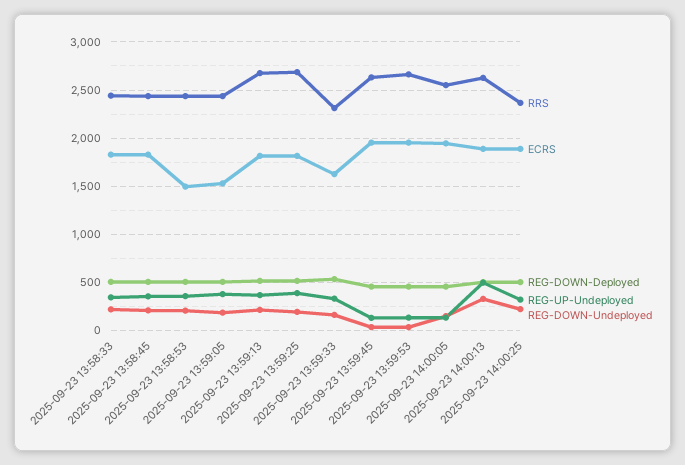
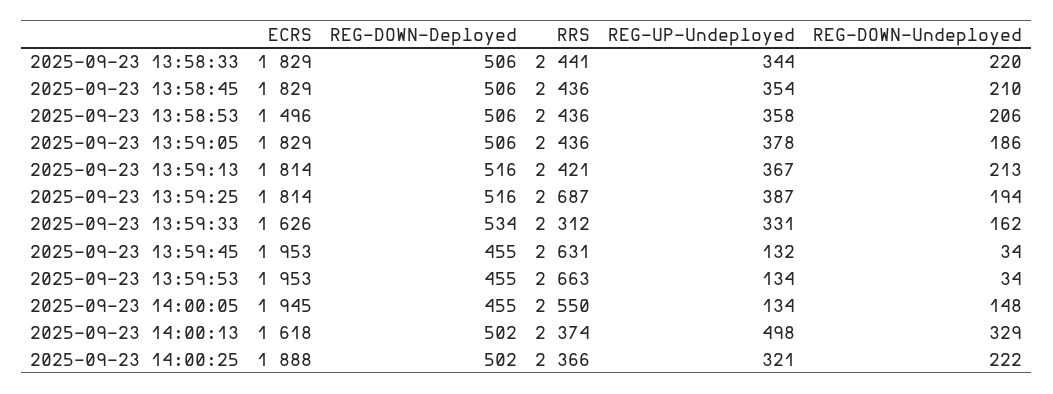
ECRS, 2025-09-23 13:59:05: 1500 -> 1829
RRS, 2025-09-23 13:59:13: 2700 -> 2421
RRS, 2025-09-23 14:00:13: 2600 -> 2374
ECRS, 2025-09-23 14:00:13: 1900 -> 1618

